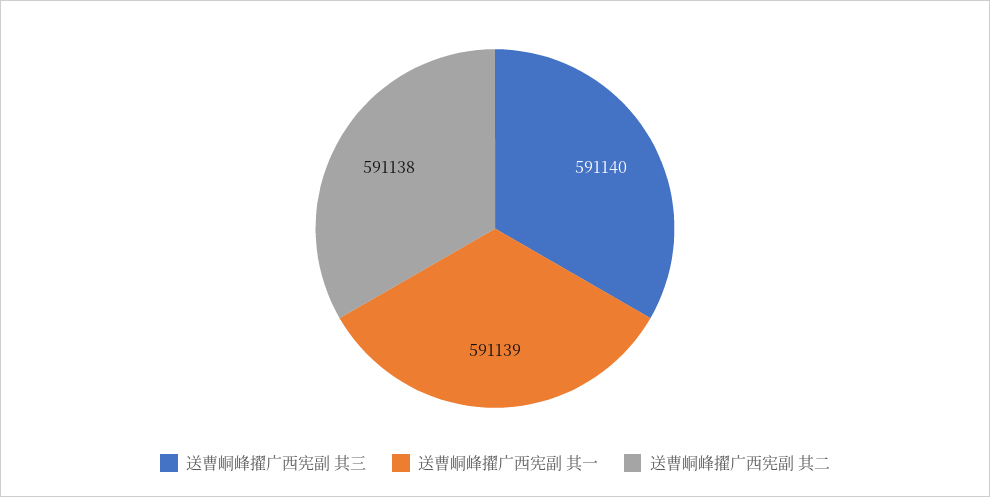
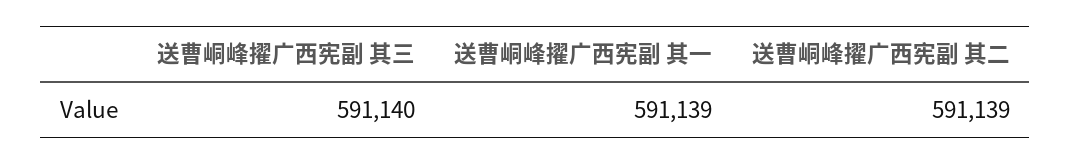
送曹峒峰擢广西宪副 其二: 591138 -> 591139

